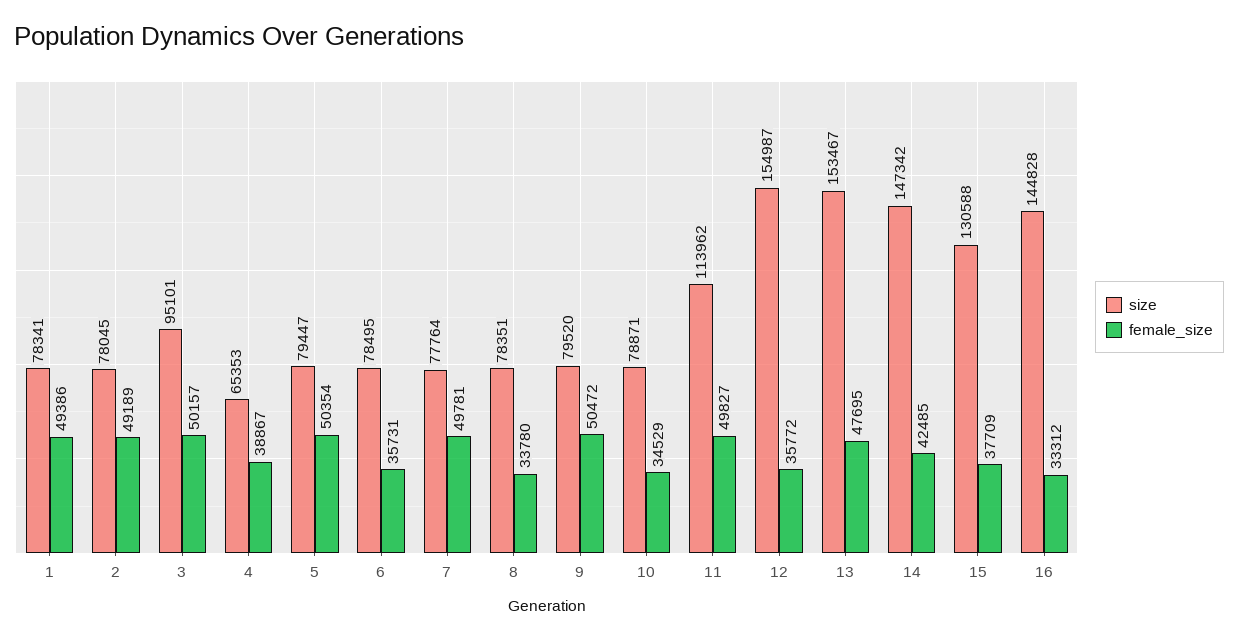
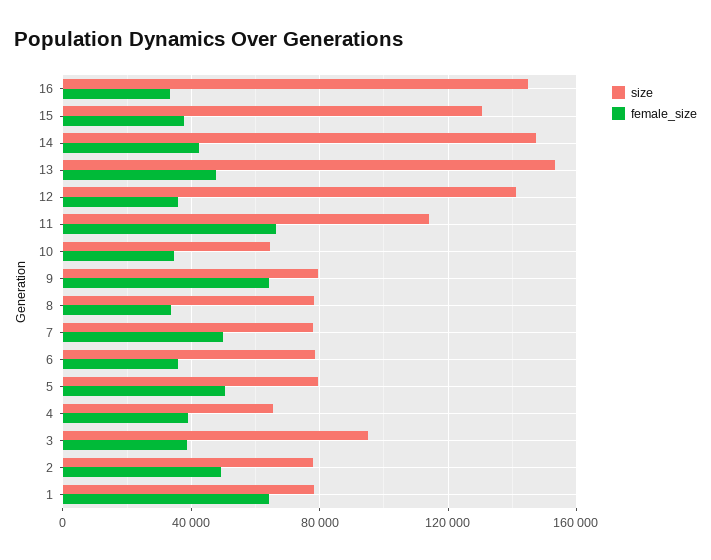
female_size, 1: 49386 -> 65000
female_size, 3: 50157 -> 40000
female_size, 9: 50472 -> 65000
size, 10: 78871 -> 65000
female_size, 11: 49827 -> 65000
size, 12: 154987 -> 140000

